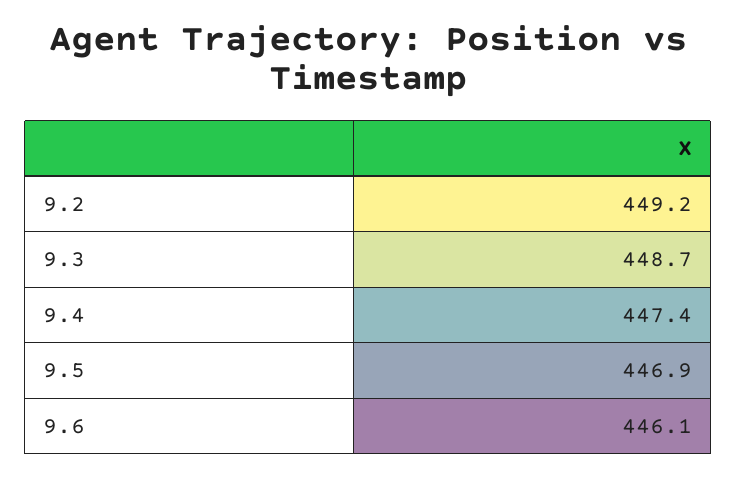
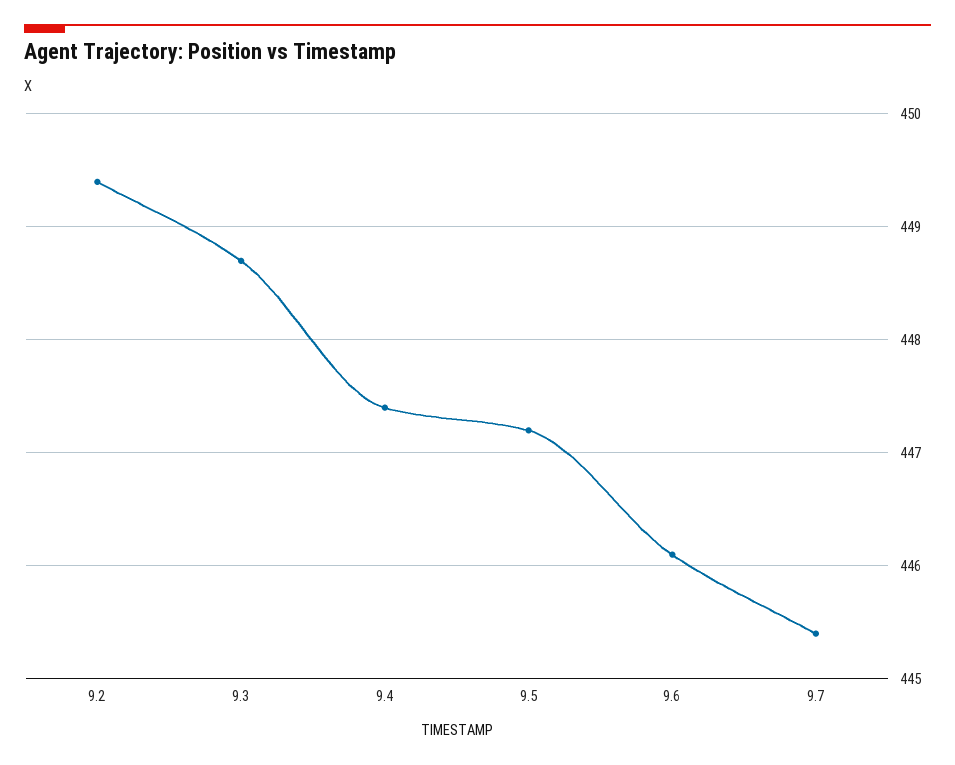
9.2: 449.2 -> 449.4
9.5: 446.9 -> 447.2
9.7: none -> 445.4

